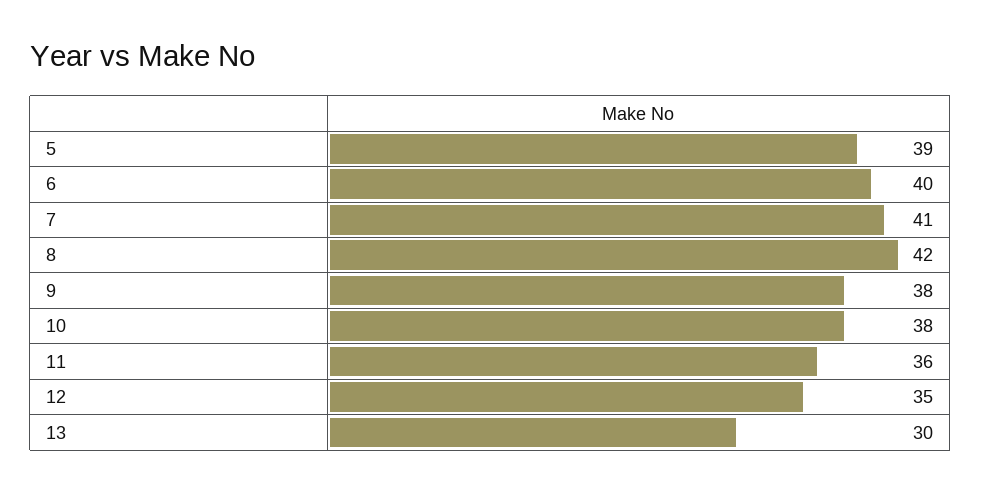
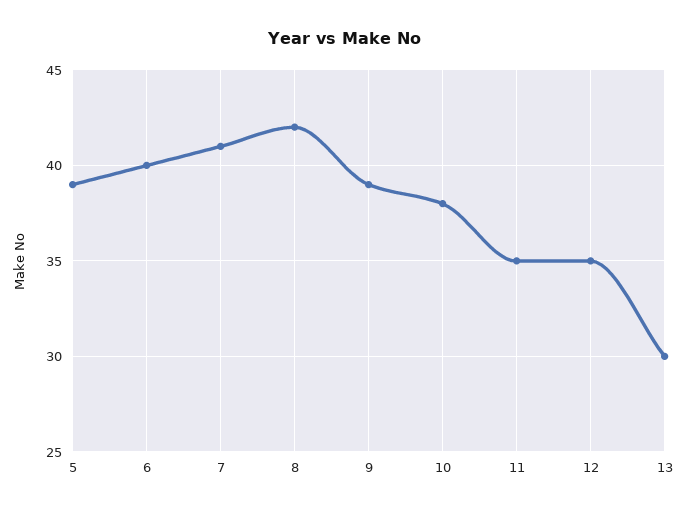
9: 38 -> 39
11: 36 -> 35

